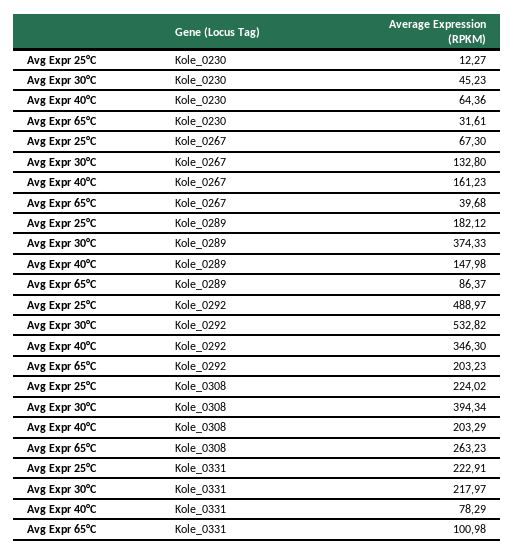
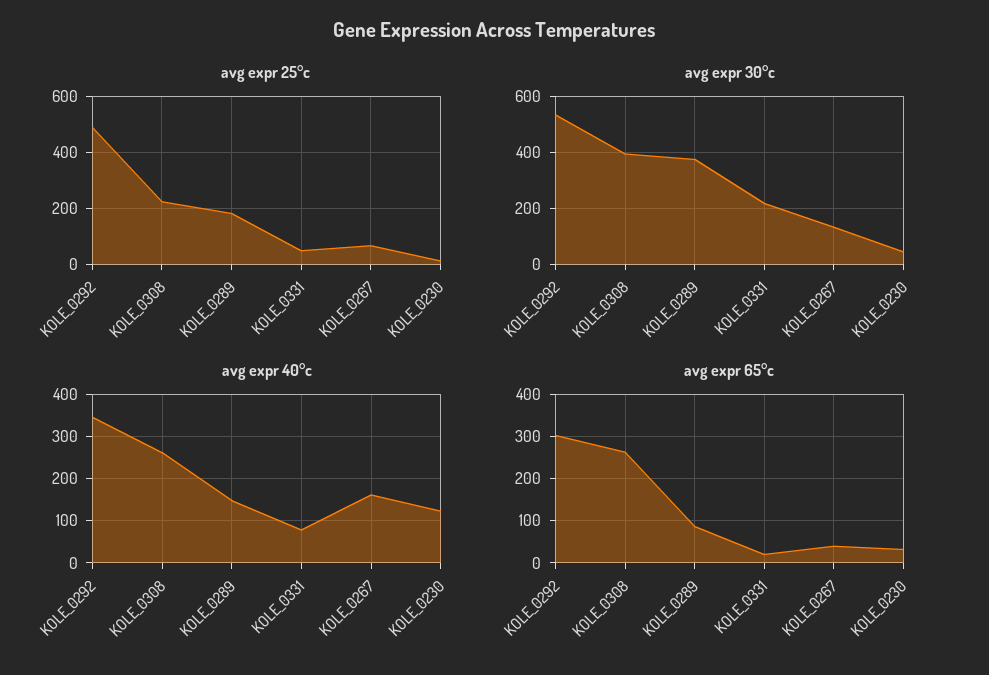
Avg Expr 40°C, Kole_0230: 64.36 -> 120
Avg Expr 65°C, Kole_0292: 203.23 -> 300
Avg Expr 40°C, Kole_0308: 203.29 -> 260
Avg Expr 25°C, Kole_0331: 222.91 -> 50
Avg Expr 65°C, Kole_0331: 100.98 -> 20

